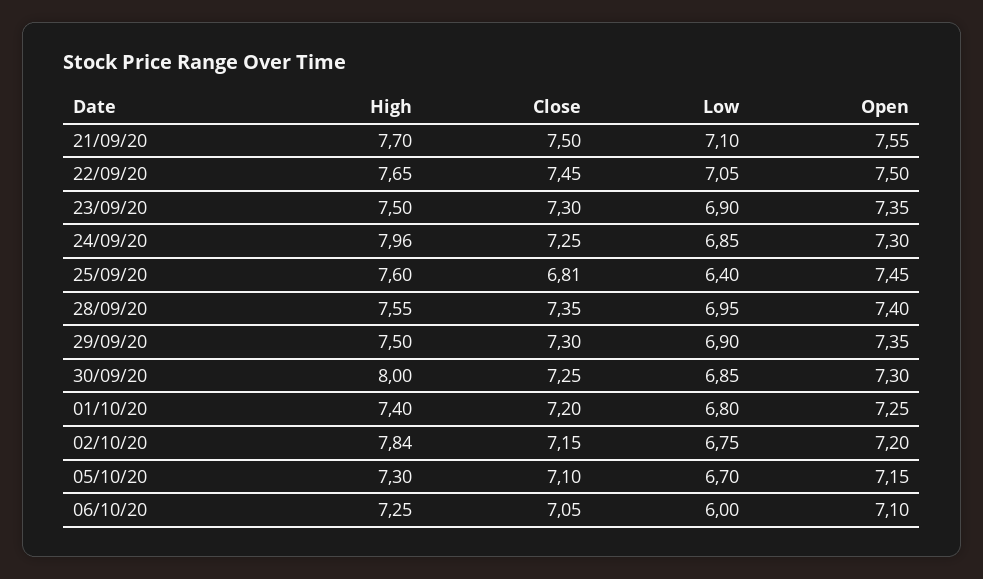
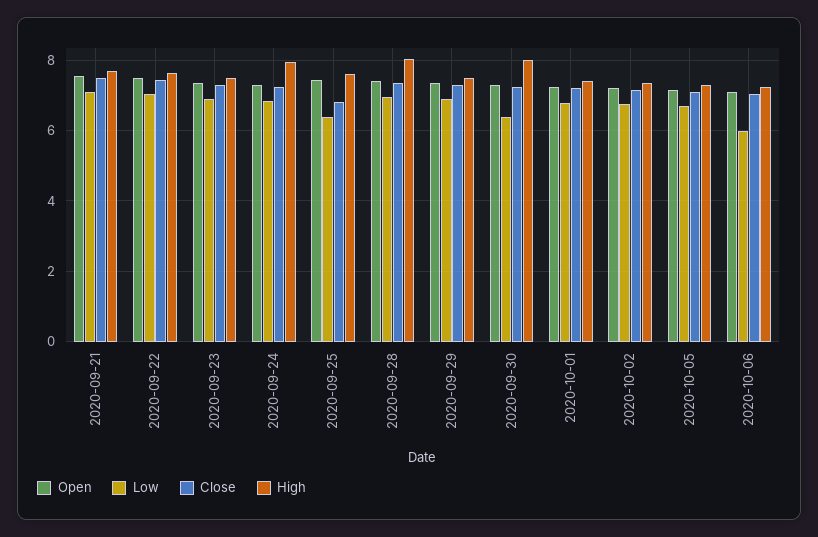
High, 28/09/20: 7.55 -> 8
Low, 30/09/20: 6.85 -> 6.4
High, 02/10/20: 7.84 -> 7.4

